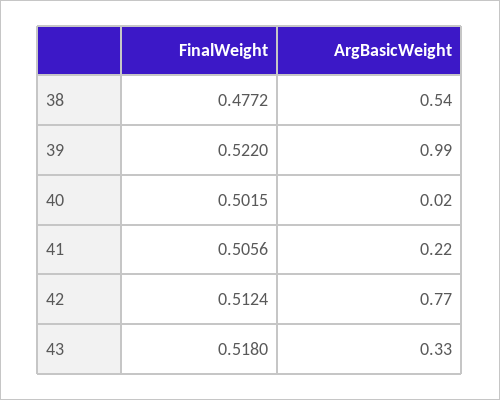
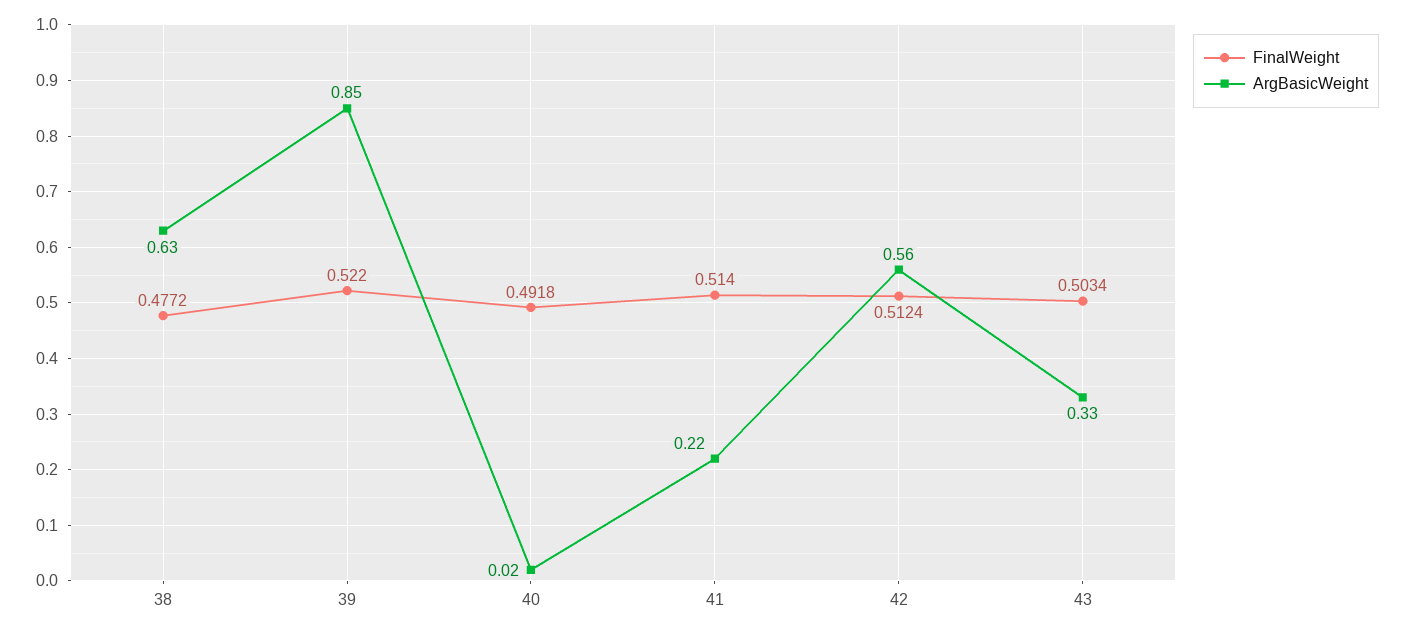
ArgBasicWeight, 38: 0.54 -> 0.63
ArgBasicWeight, 39: 0.99 -> 0.85
FinalWeight, 40: 0.5015 -> 0.4918
FinalWeight, 41: 0.5056 -> 0.514
ArgBasicWeight, 42: 0.77 -> 0.56
FinalWeight, 43: 0.518 -> 0.5034

